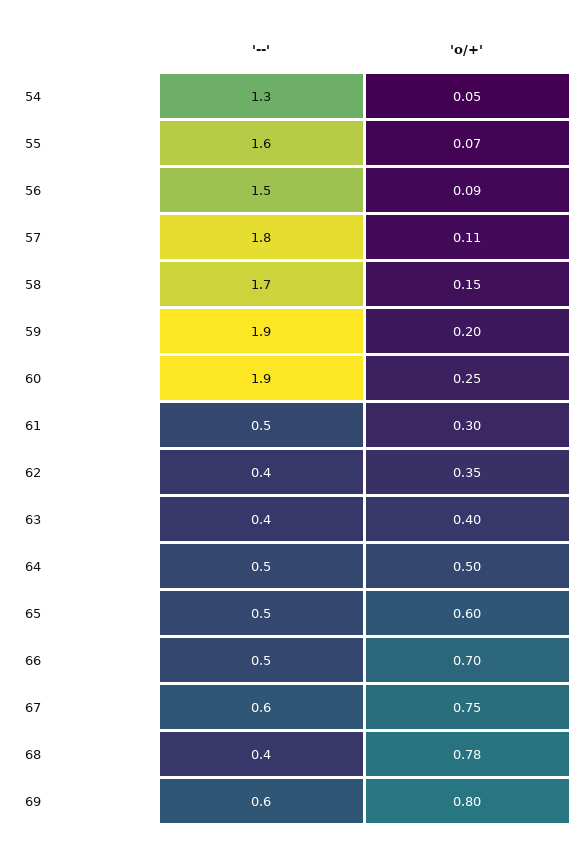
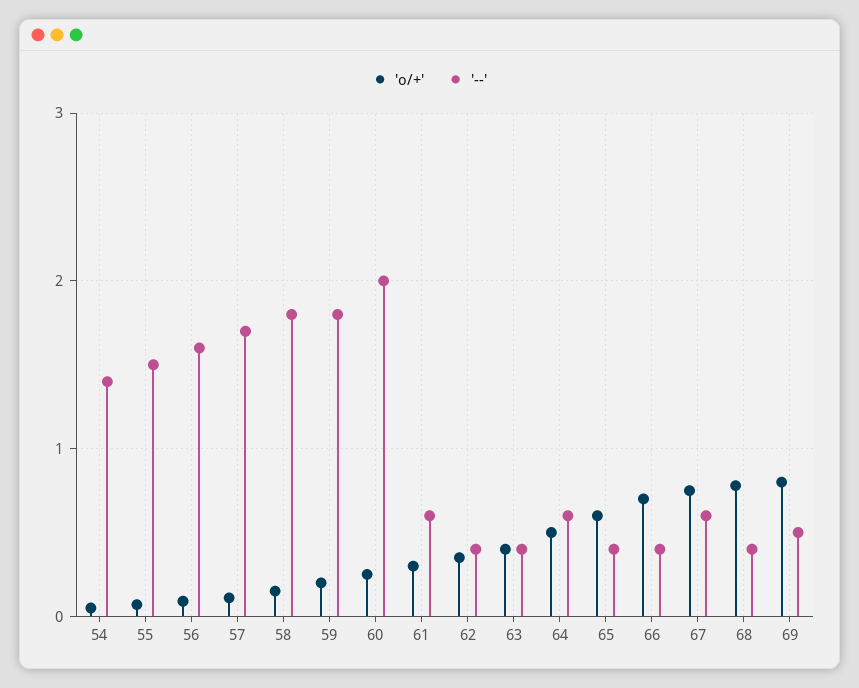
'--', 54: 1.3 -> 1.4
'--', 55: 1.6 -> 1.5
'--', 56: 1.5 -> 1.6
'--', 57: 1.8 -> 1.7
'--', 58: 1.7 -> 1.8
'--', 59: 1.9 -> 1.8
'--', 60: 1.9 -> 2
'--', 61: 0.5 -> 0.6
'--', 64: 0.5 -> 0.6
'--', 65: 0.5 -> 0.4
'--', 66: 0.5 -> 0.4
'--', 69: 0.6 -> 0.5

